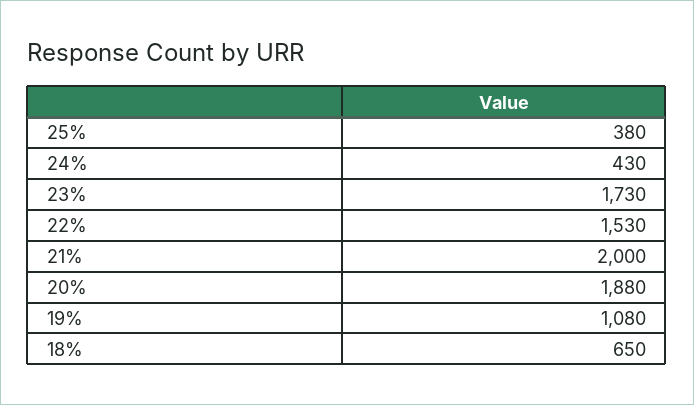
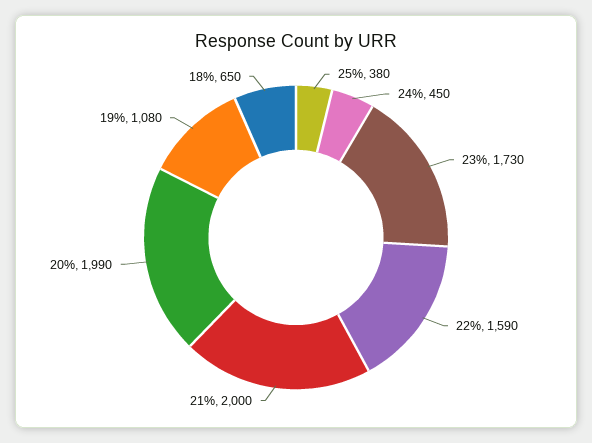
24%: 430 -> 450
22%: 1530 -> 1590
20%: 1880 -> 1990

